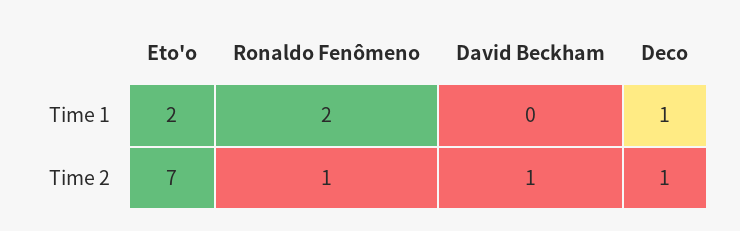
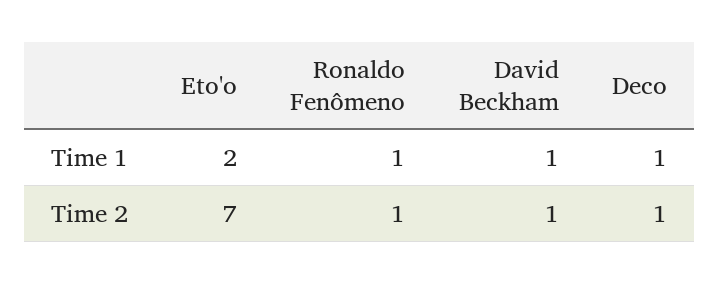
Ronaldo Fenômeno, Time 1: 2 -> 1
David Beckham, Time 1: 0 -> 1

